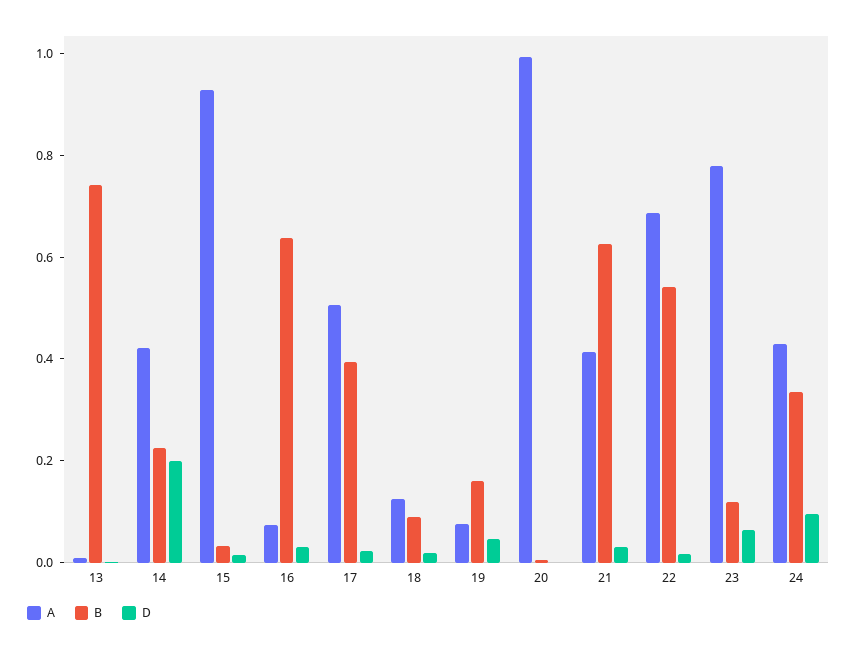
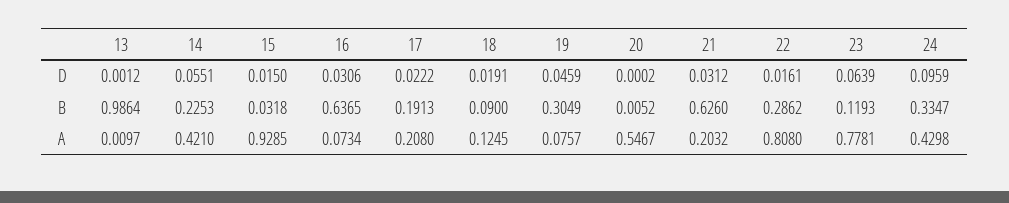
B, 13: 0.75 -> 0.9864
D, 14: 0.2 -> 0.0551
A, 17: 0.5 -> 0.208
B, 17: 0.4 -> 0.1913
B, 19: 0.15 -> 0.3049
A, 20: 1 -> 0.5467
A, 21: 0.4 -> 0.2032
A, 22: 0.7 -> 0.808
B, 22: 0.55 -> 0.2862

